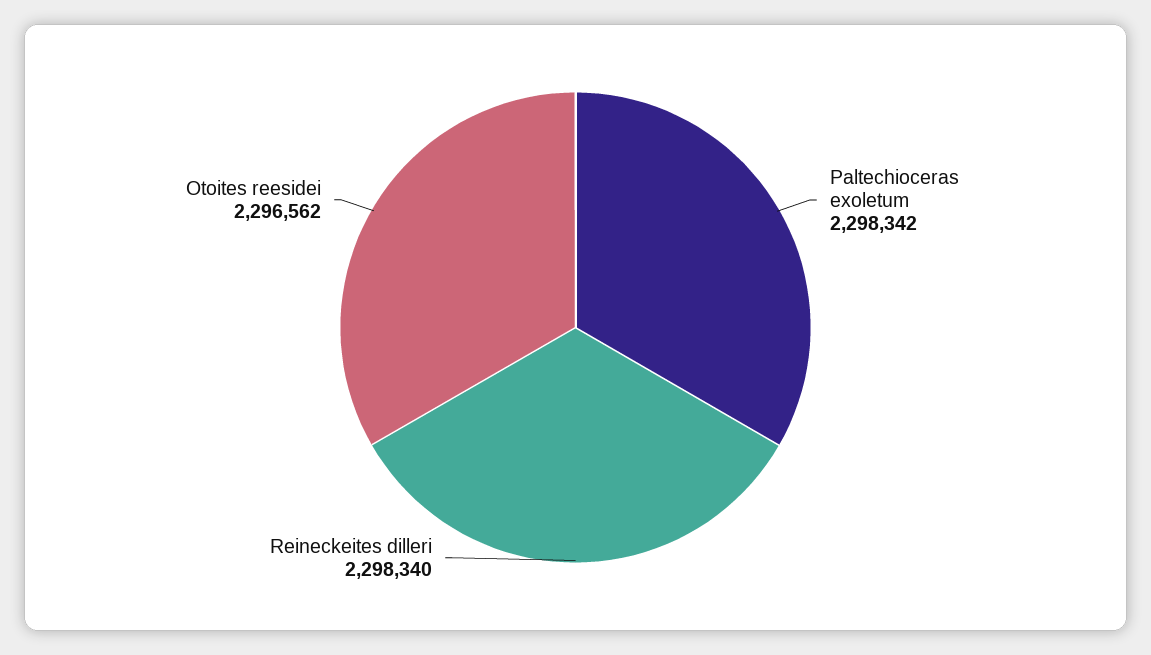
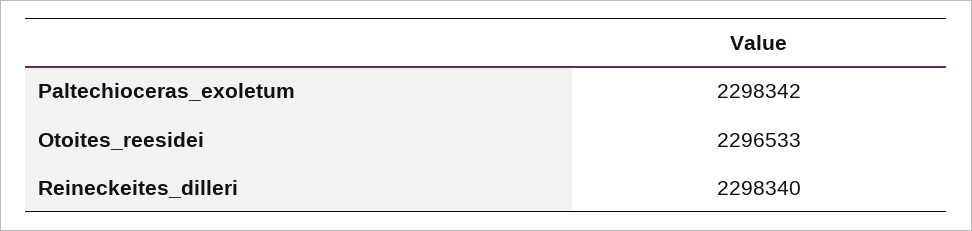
Otoites reesidei: 2296562 -> 2296533

